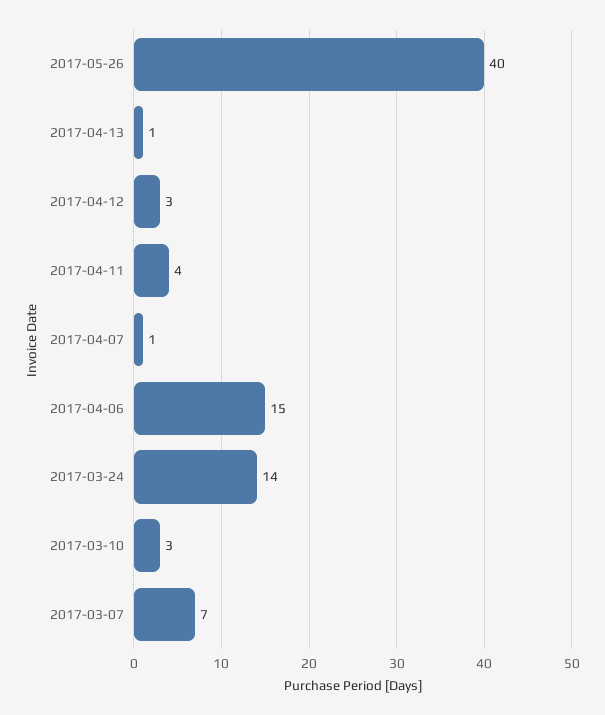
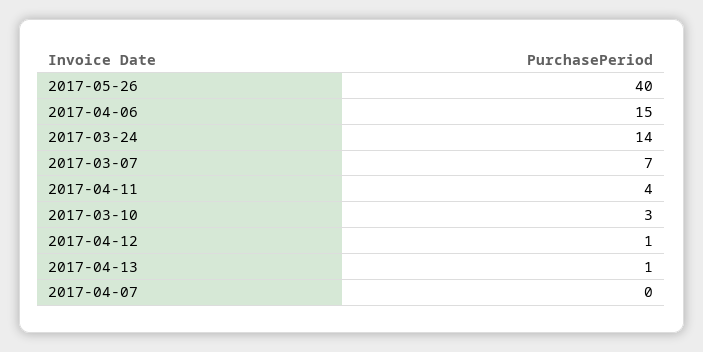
2017-04-12: 3 -> 1
2017-04-07: 1 -> 0

